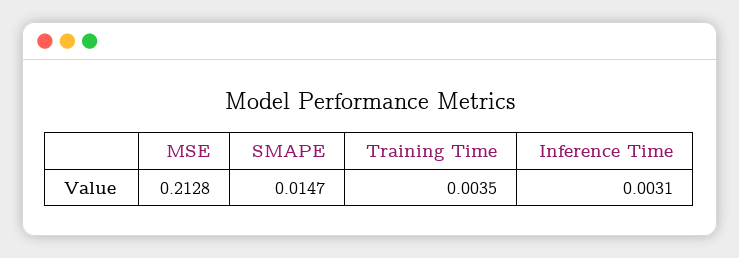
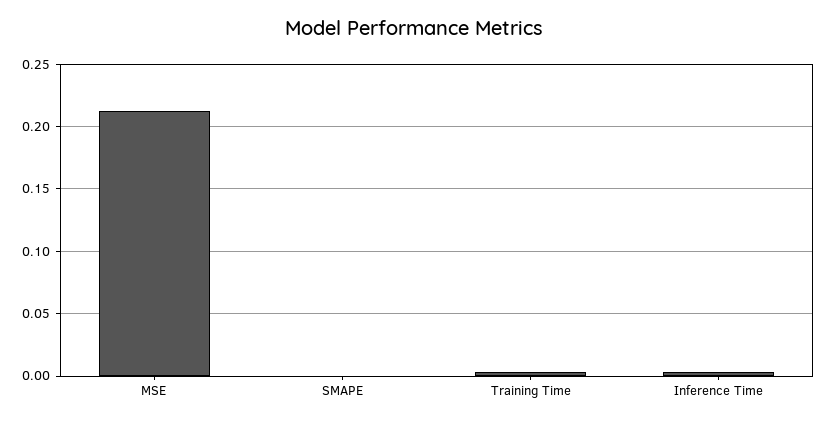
SMAPE: 0.0147 -> 0

